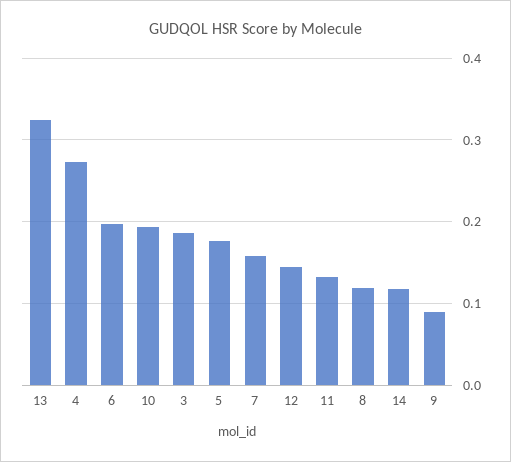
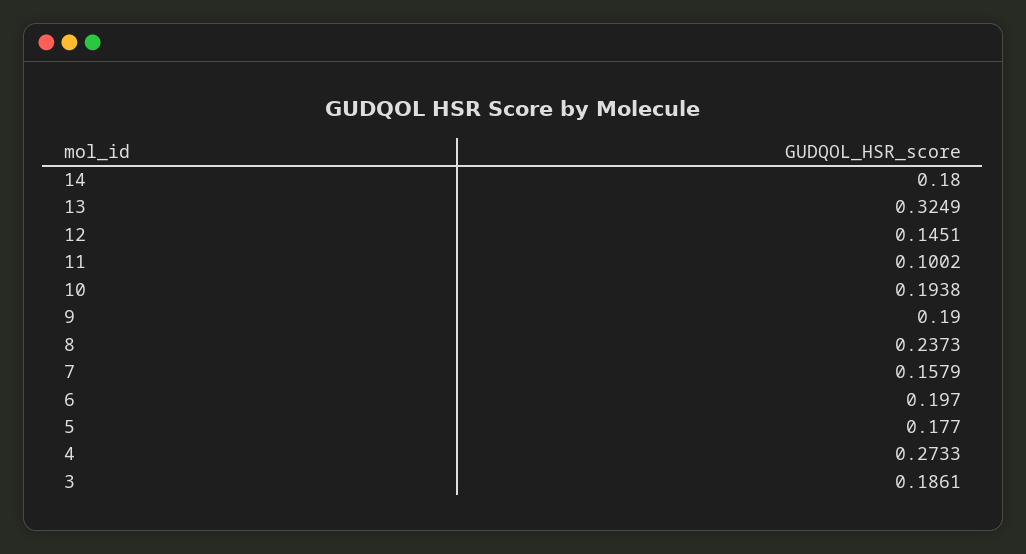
11: 0.13 -> 0.1002
8: 0.12 -> 0.2373
14: 0.12 -> 0.18
9: 0.09 -> 0.19

